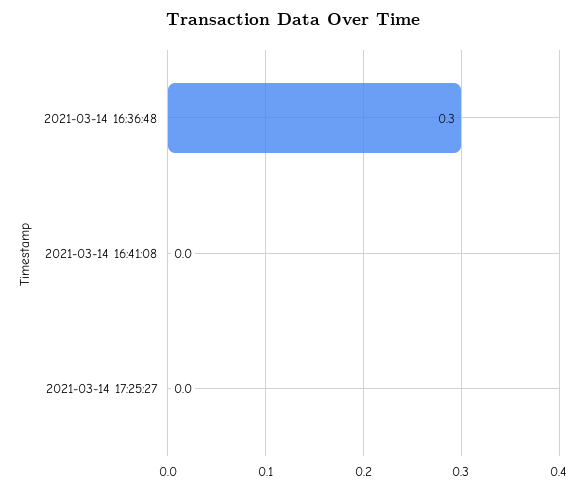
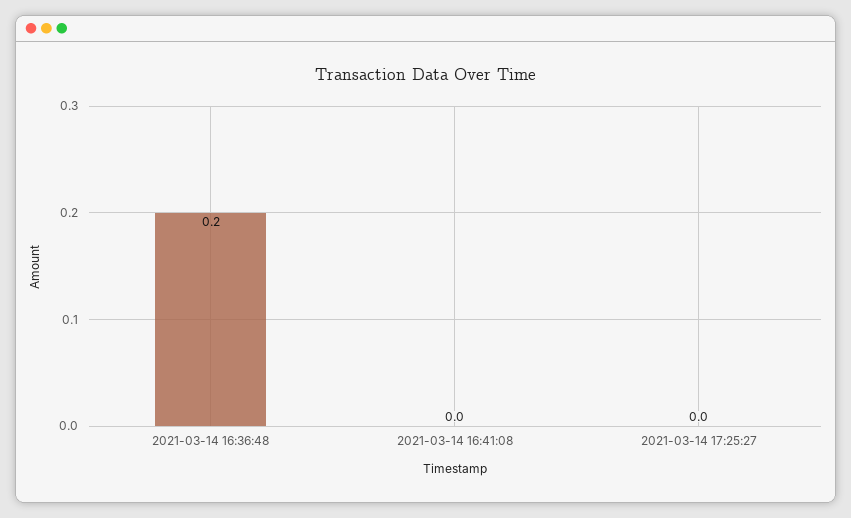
2021-03-14 16:36:48: 0.3 -> 0.2

